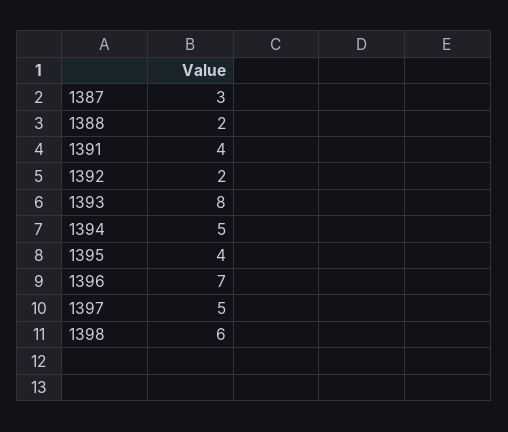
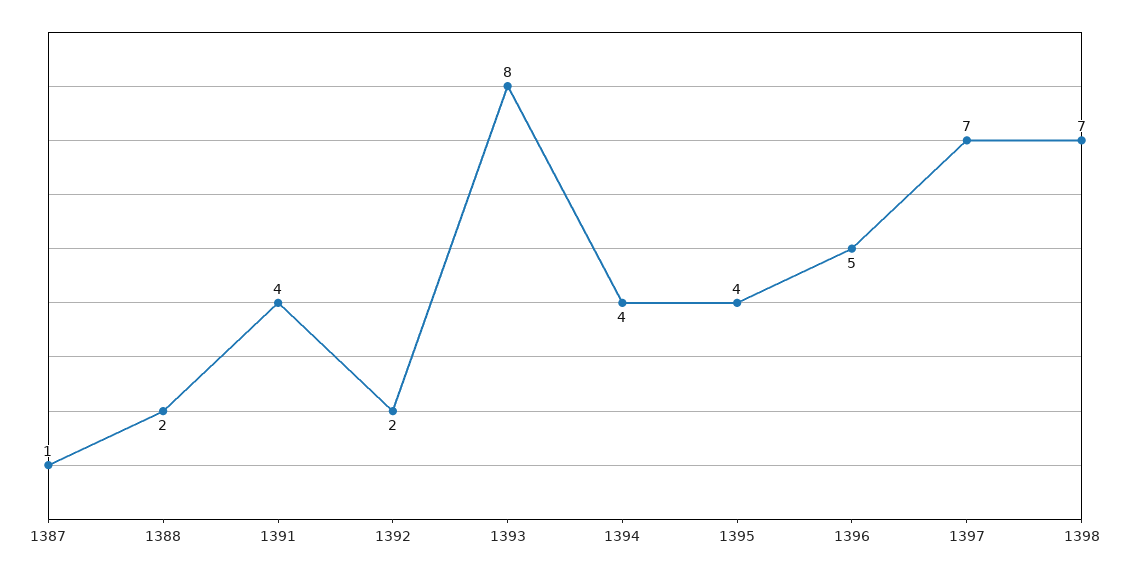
1387: 3 -> 1
1394: 5 -> 4
1396: 7 -> 5
1397: 5 -> 7
1398: 6 -> 7

